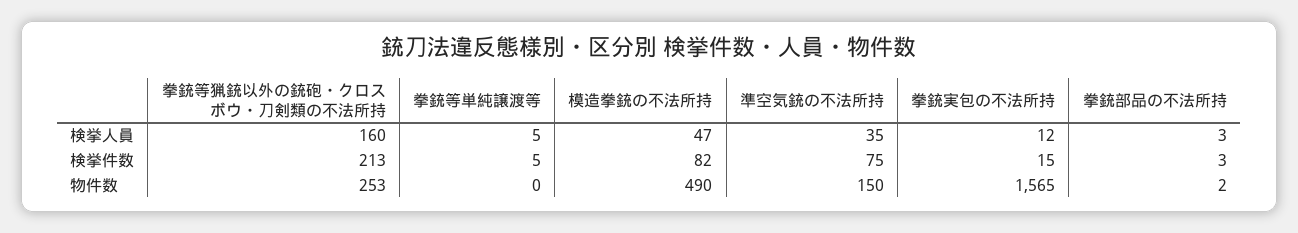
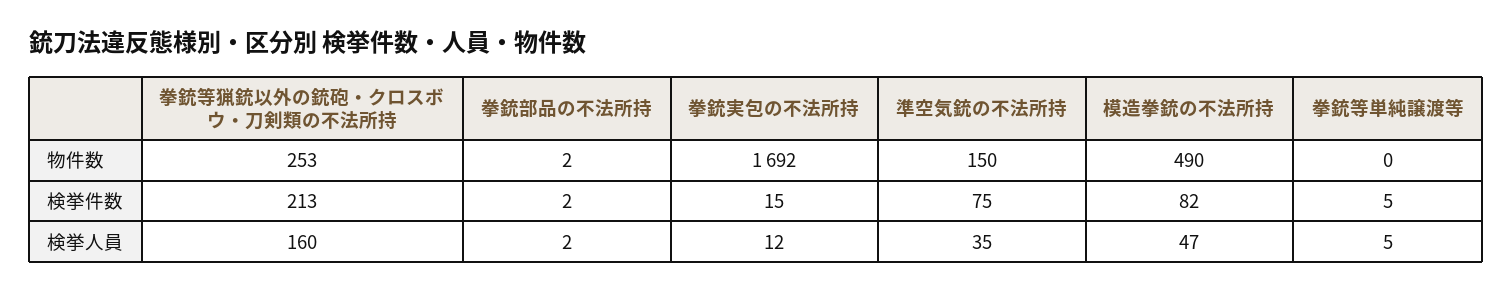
拳銃部品の不法所持, 検挙人員: 3 -> 2
拳銃部品の不法所持, 検挙件数: 3 -> 2
拳銃実包の不法所持, 物件数: 1565 -> 1692

